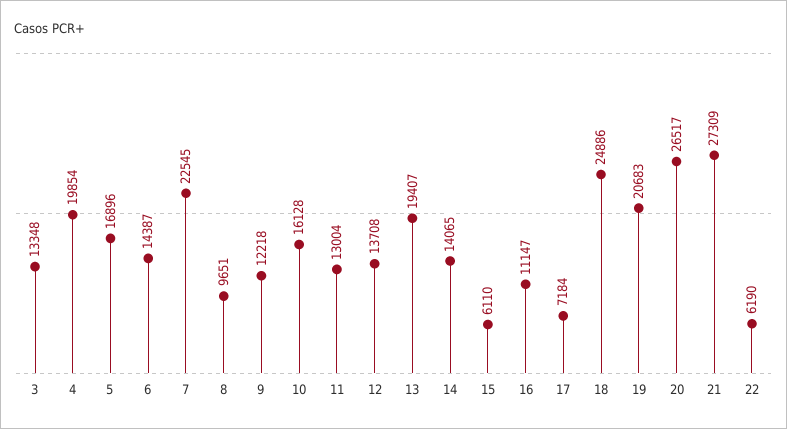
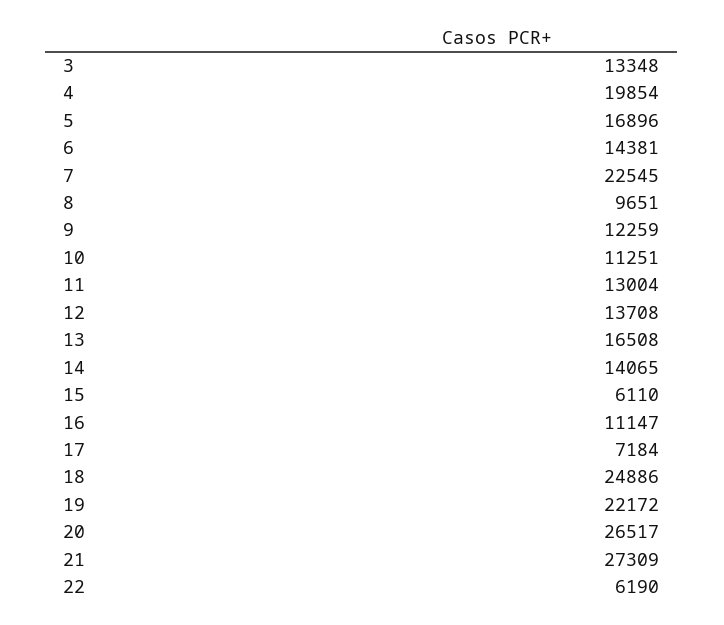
6: 14387 -> 14381
9: 12218 -> 12259
10: 16128 -> 11251
13: 19407 -> 16508
19: 20683 -> 22172

